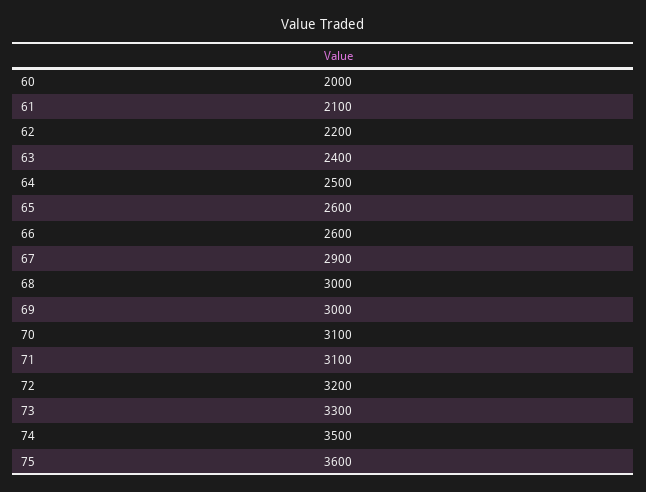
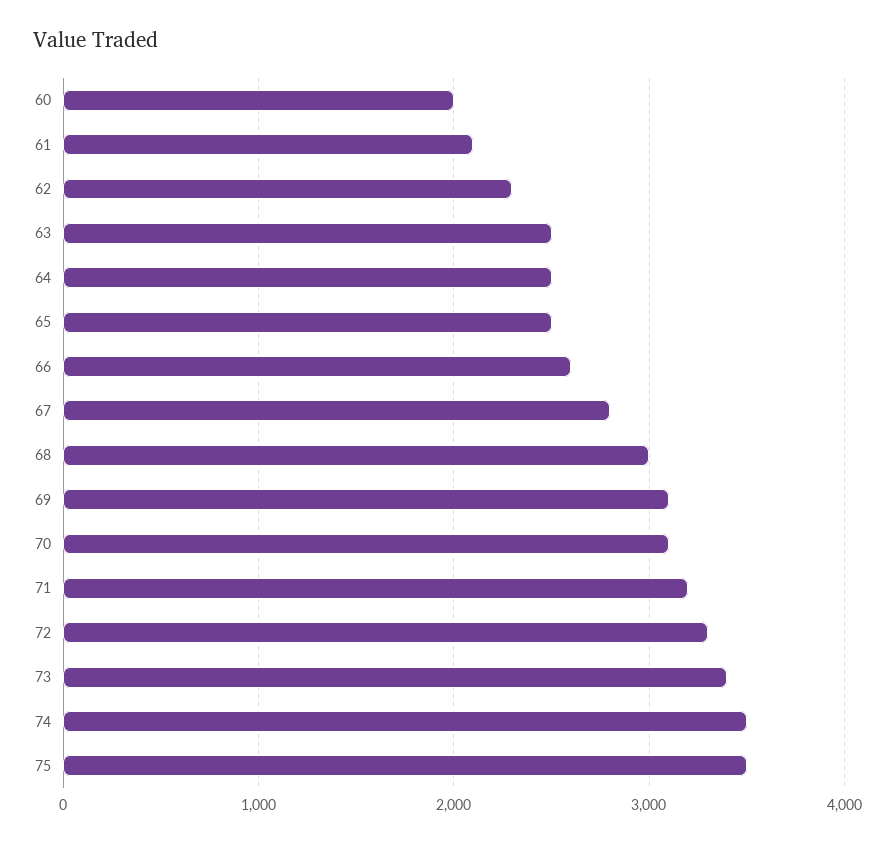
62: 2200 -> 2300
63: 2400 -> 2500
65: 2600 -> 2500
67: 2900 -> 2800
69: 3000 -> 3100
71: 3100 -> 3200
72: 3200 -> 3300
73: 3300 -> 3400
75: 3600 -> 3500

